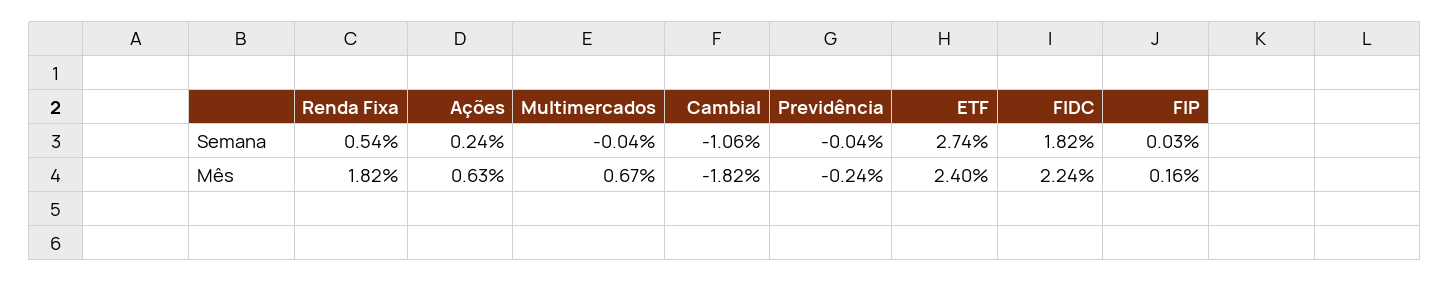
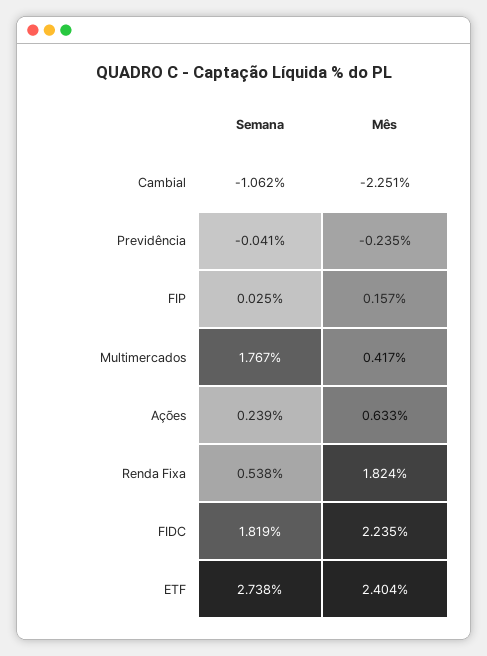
Multimercados, Semana: -0.04 -> 1.767
Multimercados, Mês: 0.67 -> 0.417
Cambial, Mês: -1.82 -> -2.251

